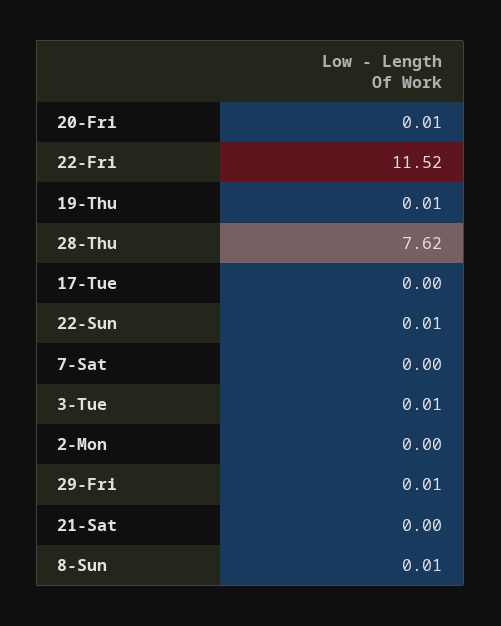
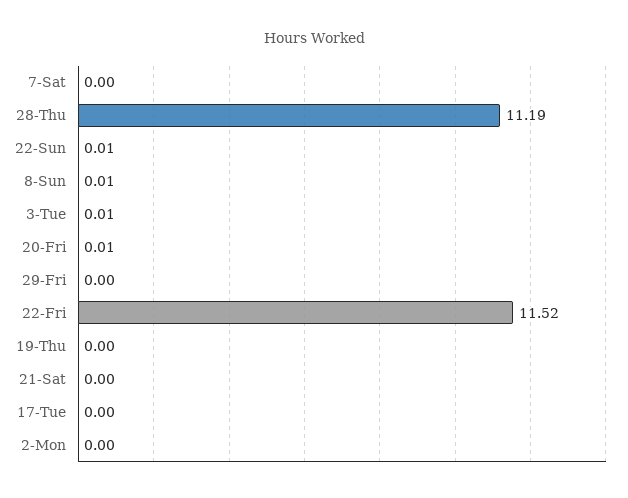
19-Thu: 0.01 -> 0
28-Thu: 7.62 -> 11.19
29-Fri: 0.01 -> 0

